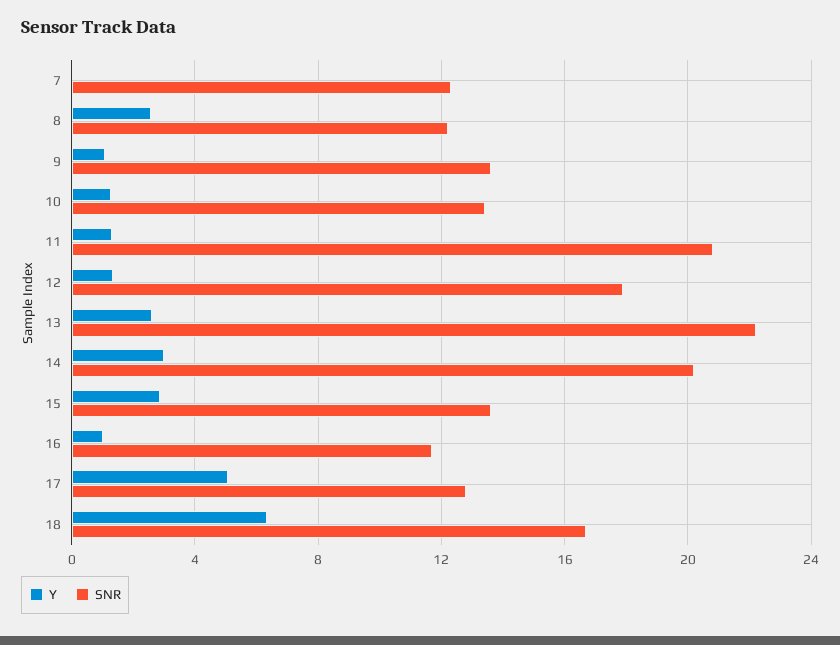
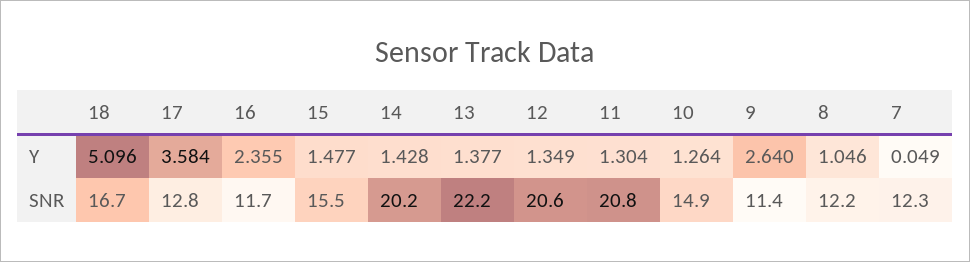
Y, 8: 2.5 -> 1.046
Y, 9: 1 -> 2.64
SNR, 9: 13.5 -> 11.4
SNR, 10: 13.5 -> 14.9
SNR, 12: 18 -> 20.6
Y, 13: 2.5 -> 1.377
Y, 14: 3 -> 1.428
Y, 15: 3 -> 1.477
SNR, 15: 13.5 -> 15.5
Y, 16: 1 -> 2.355
Y, 17: 5 -> 3.584
Y, 18: 6.5 -> 5.096

